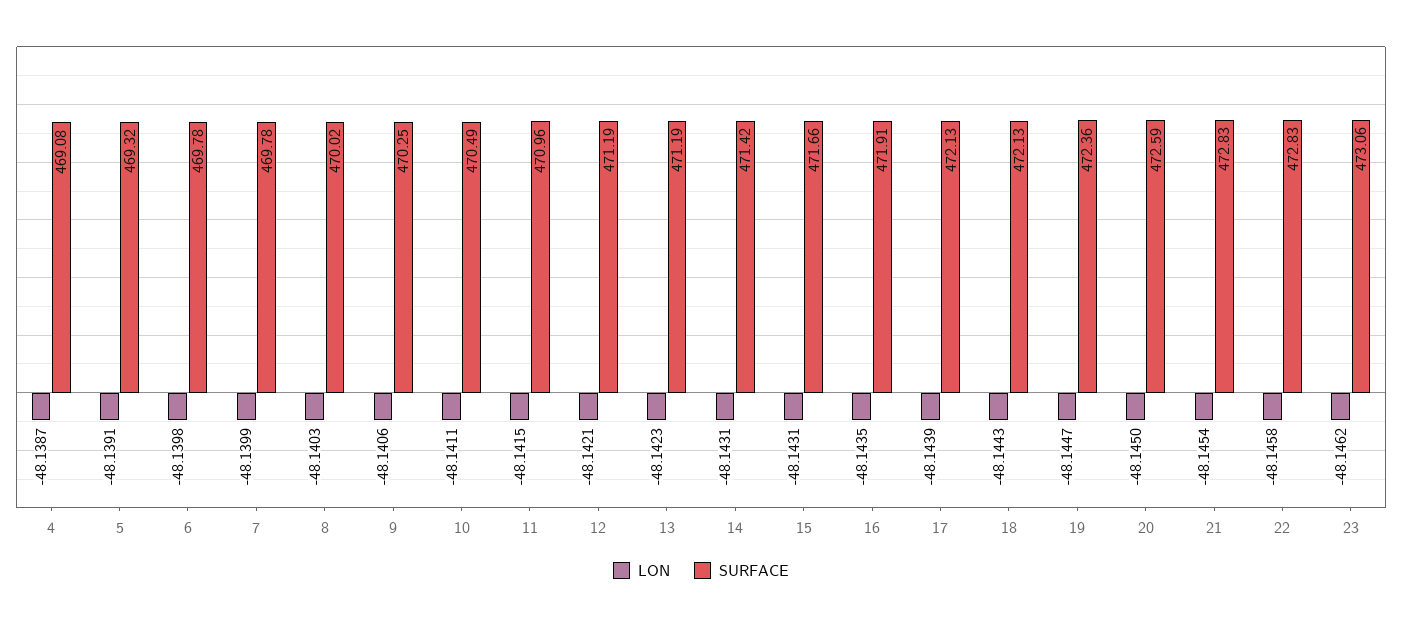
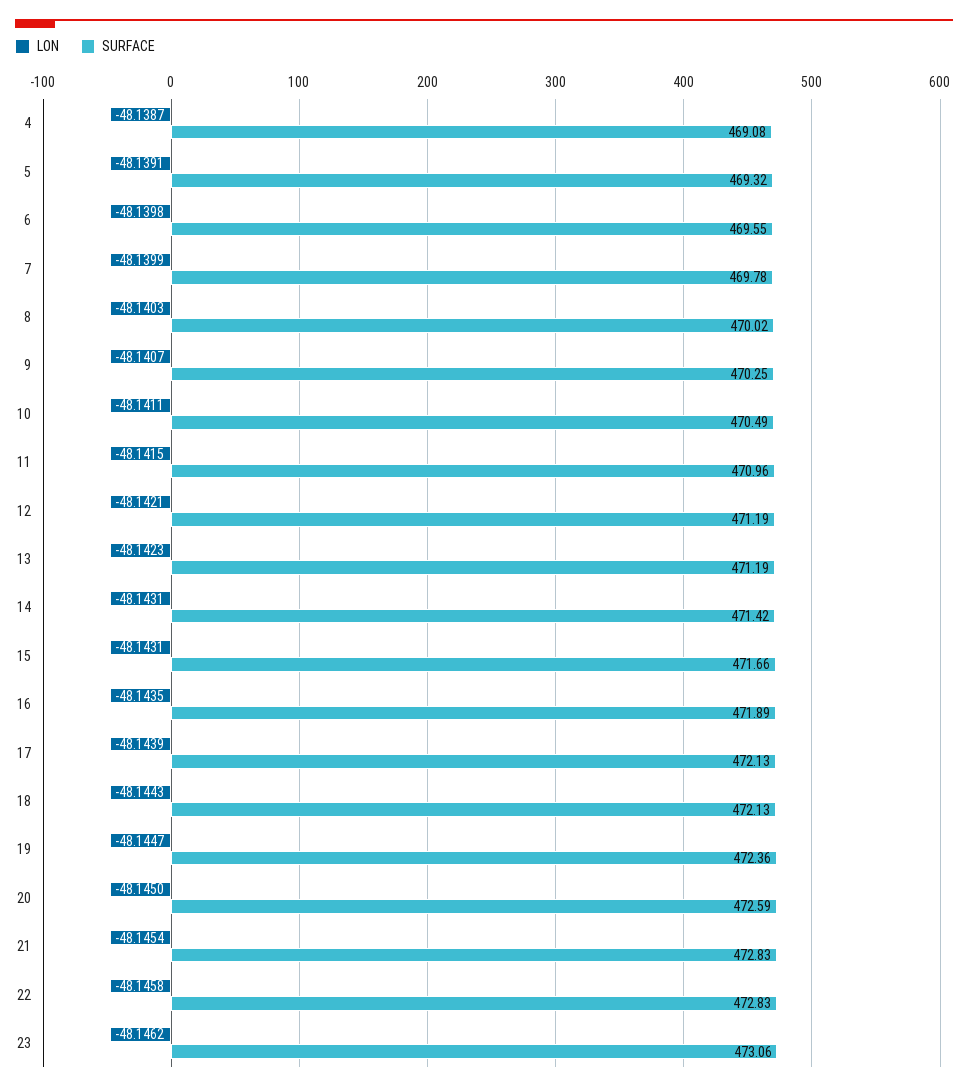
SURFACE, 6: 469.78 -> 469.55
LON, 9: -48.1406 -> -48.1407
SURFACE, 16: 471.91 -> 471.89

